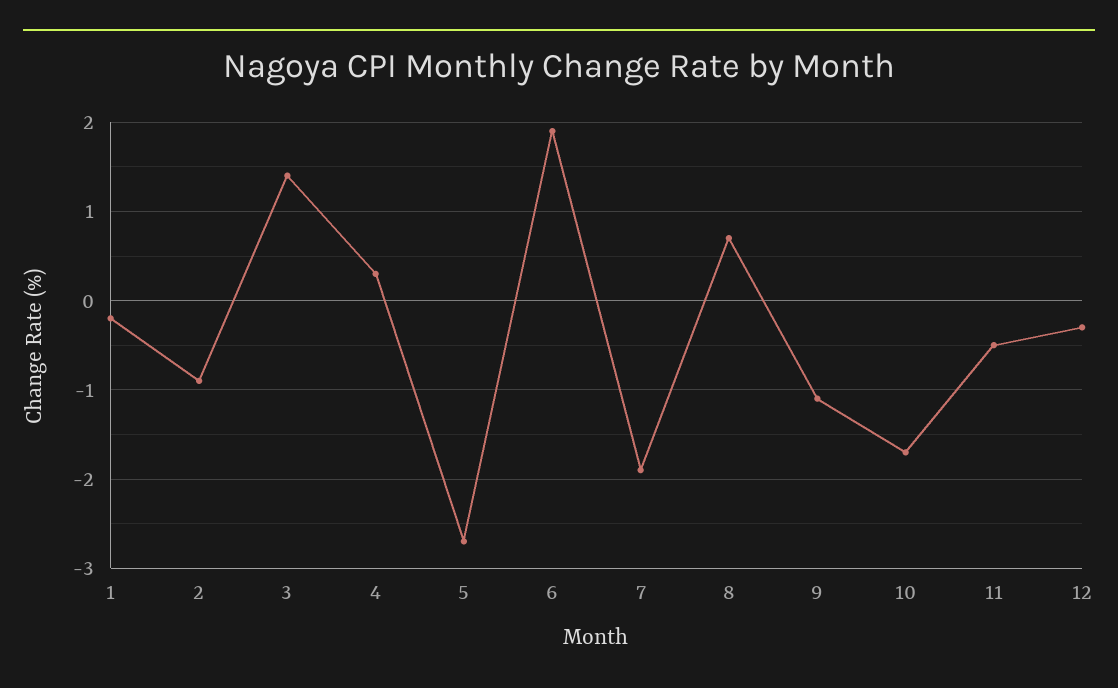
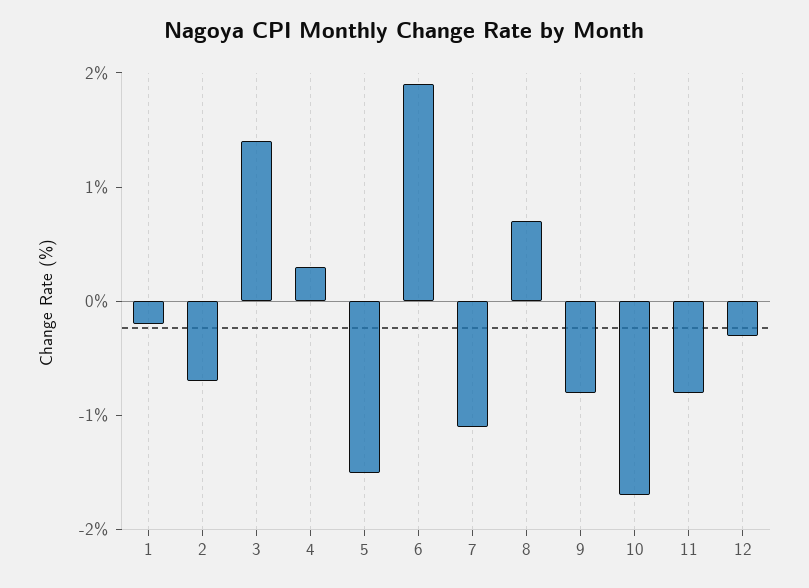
2: -0.9 -> -0.7
5: -2.7 -> -1.5
7: -1.9 -> -1.1
9: -1.1 -> -0.8
11: -0.5 -> -0.8

